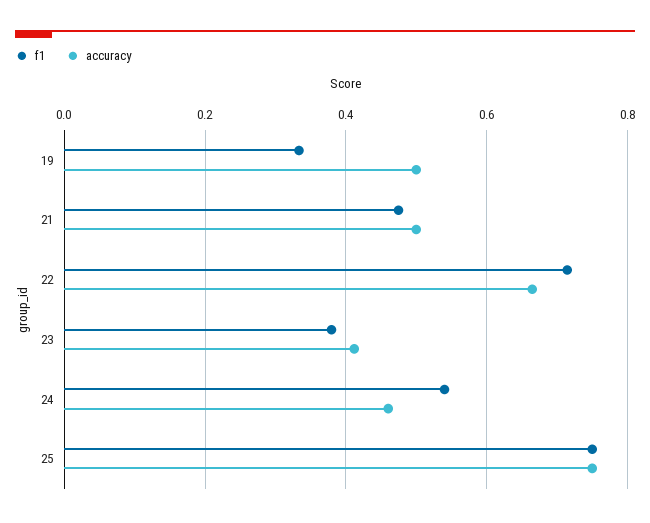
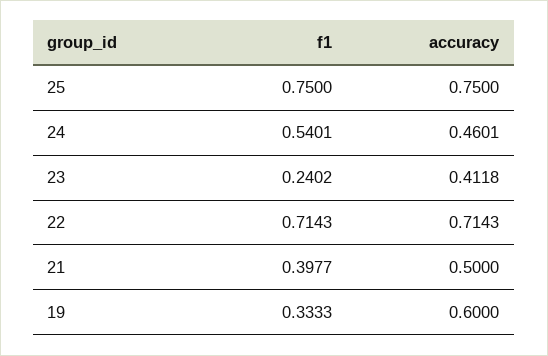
accuracy, 19: 0.5 -> 0.6
f1, 21: 0.48 -> 0.3977
accuracy, 22: 0.66 -> 0.7143
f1, 23: 0.38 -> 0.2402

